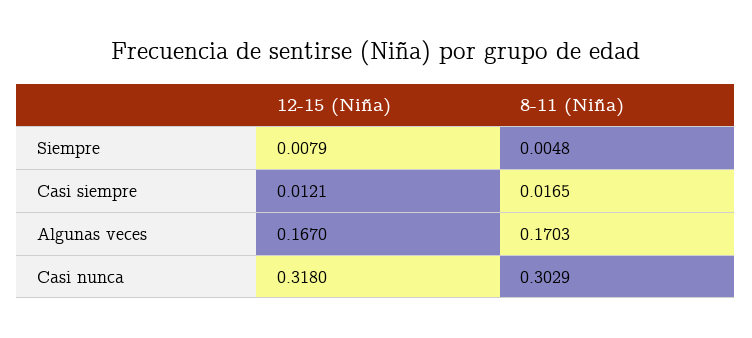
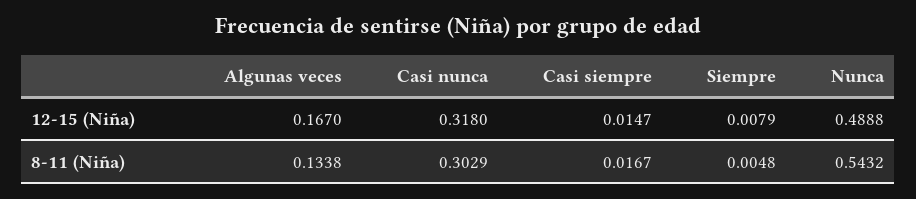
12-15 (Niña), Casi siempre: 0.0121 -> 0.0147
8-11 (Niña), Casi siempre: 0.0165 -> 0.0167
8-11 (Niña), Algunas veces: 0.1703 -> 0.1338
12-15 (Niña), Nunca: none -> 0.4888
8-11 (Niña), Nunca: none -> 0.5432

